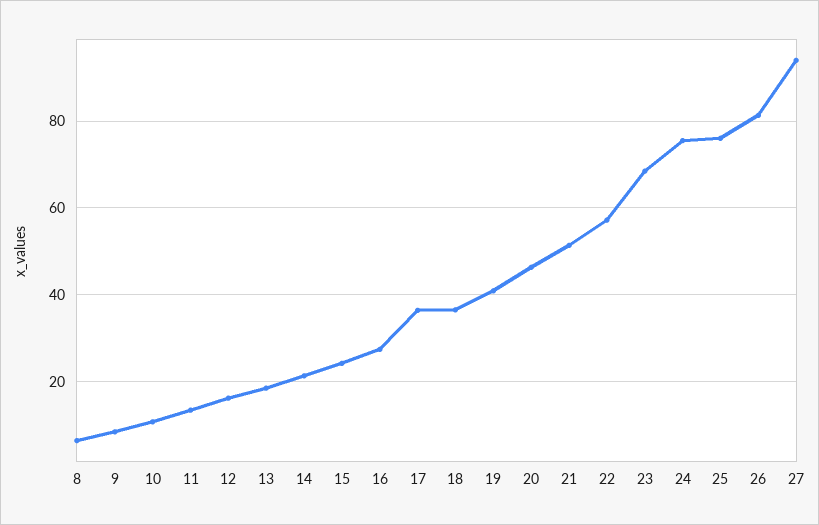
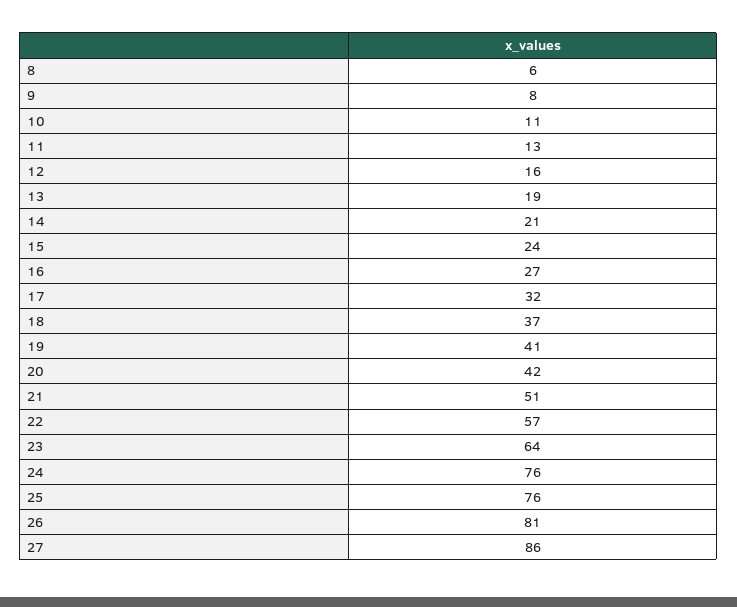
17: 36 -> 32
20: 46 -> 42
23: 68 -> 64
27: 94 -> 86

